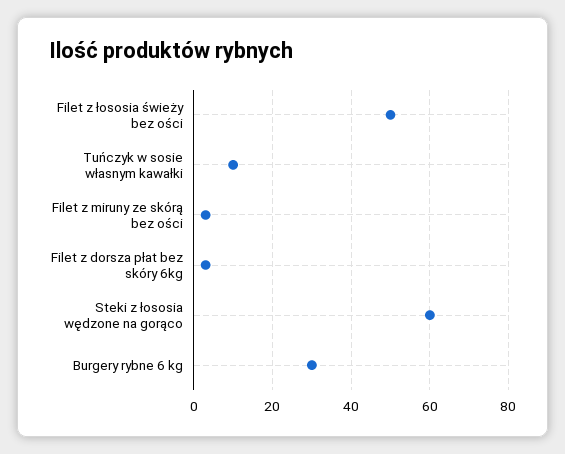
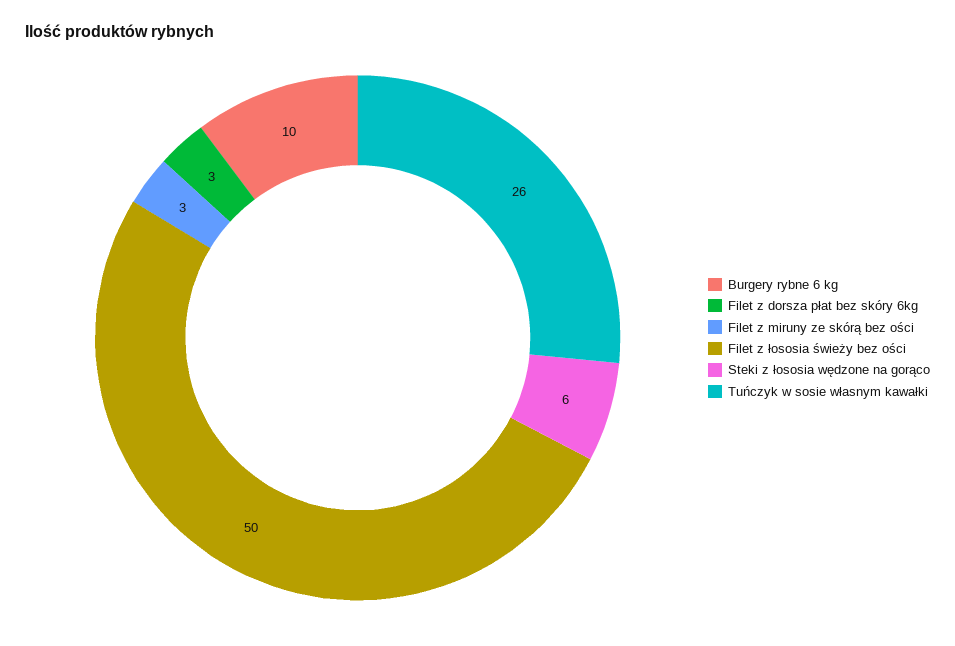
Tuńczyk w sosie własnym kawałki: 10 -> 26
Steki z łososia wędzone na gorąco: 60 -> 6
Burgery rybne 6 kg: 30 -> 10

